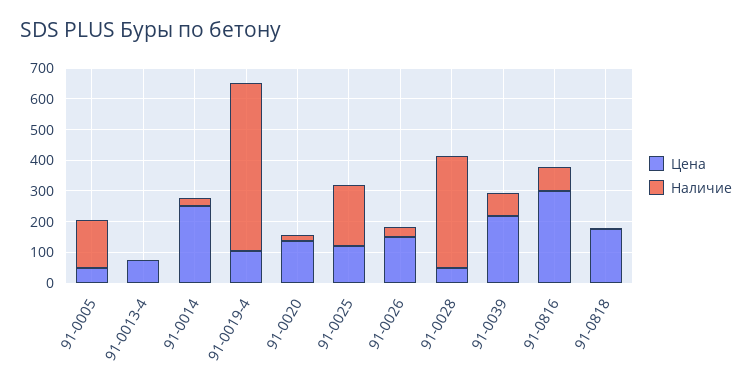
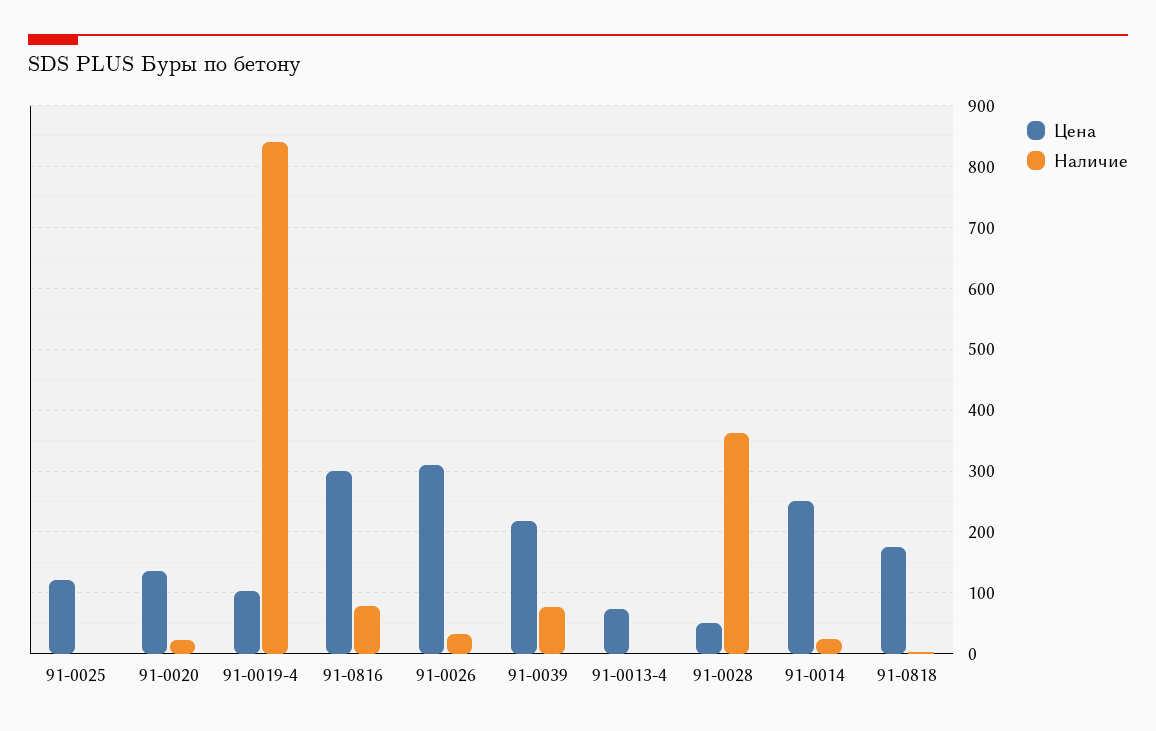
Цена, 91-0005: 50 -> none
Наличие, 91-0005: 150 -> none
Наличие, 91-0019-4: 550 -> 840
Наличие, 91-0025: 200 -> 0
Цена, 91-0026: 150 -> 310

